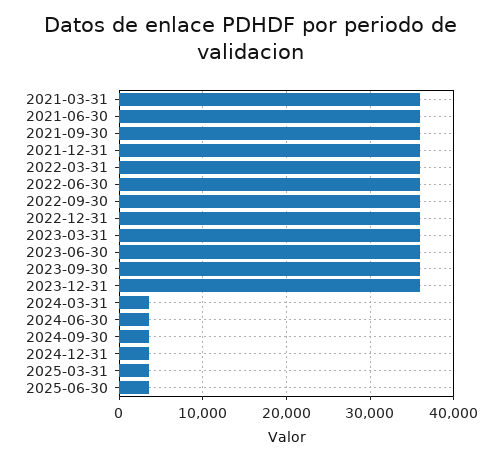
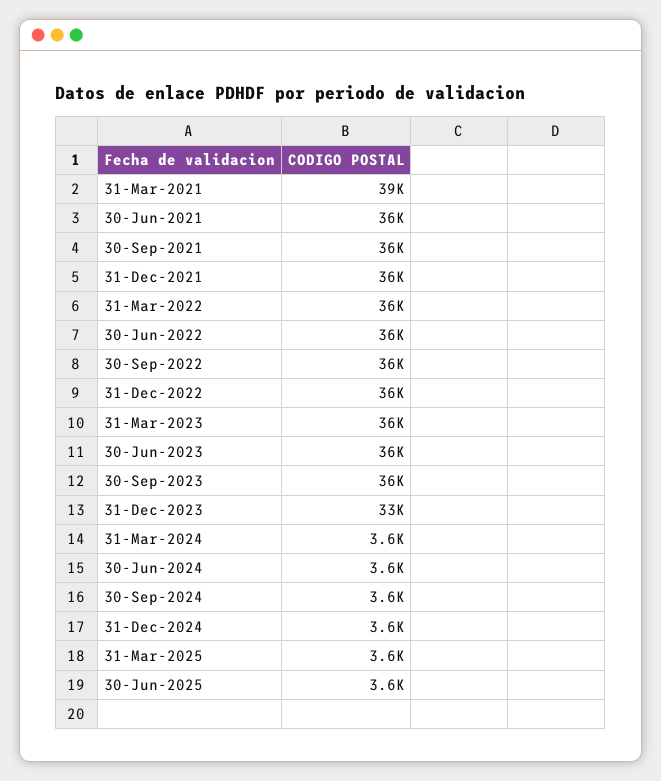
2021-03-31: 36000 -> 39000
2023-12-31: 36000 -> 33000

